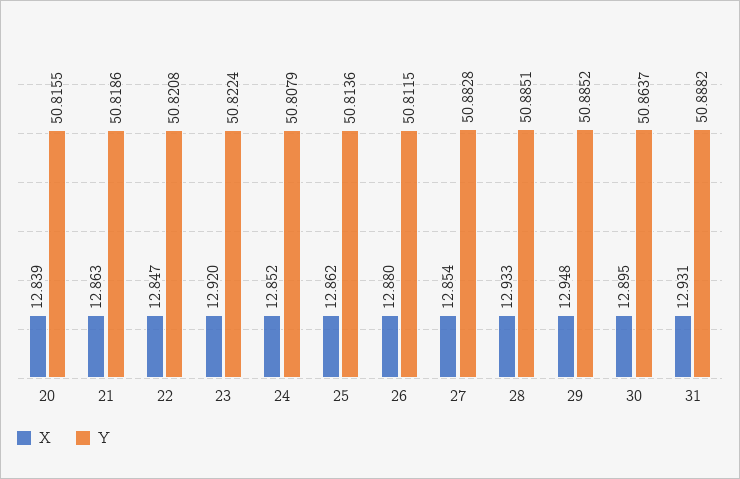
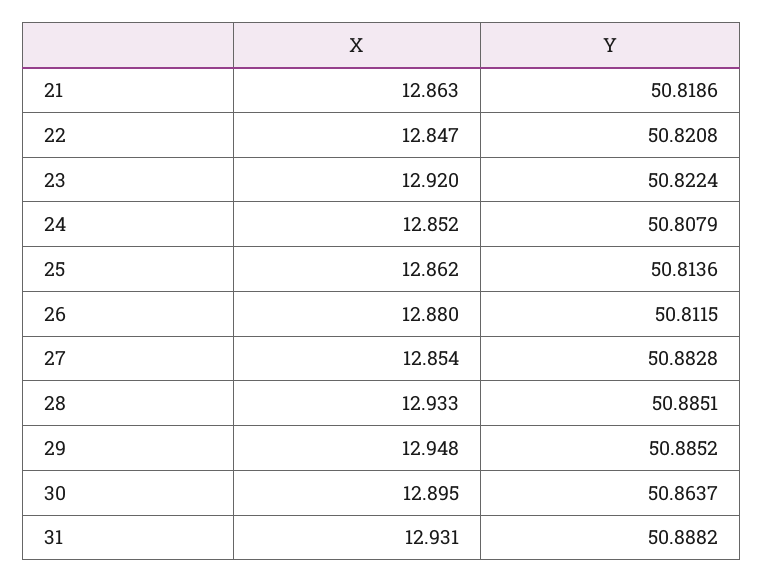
X, 20: 12.839 -> none
Y, 20: 50.8155 -> none

